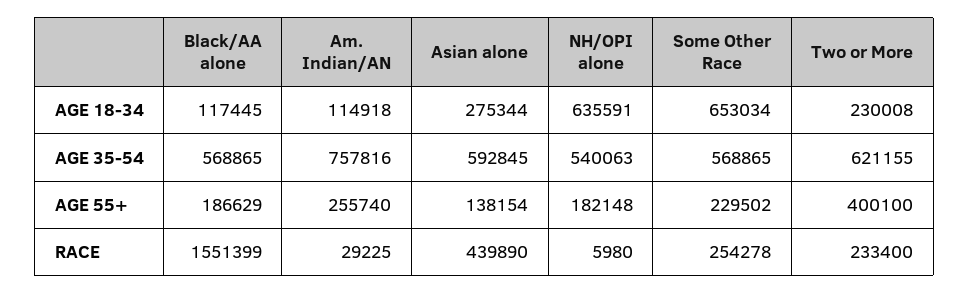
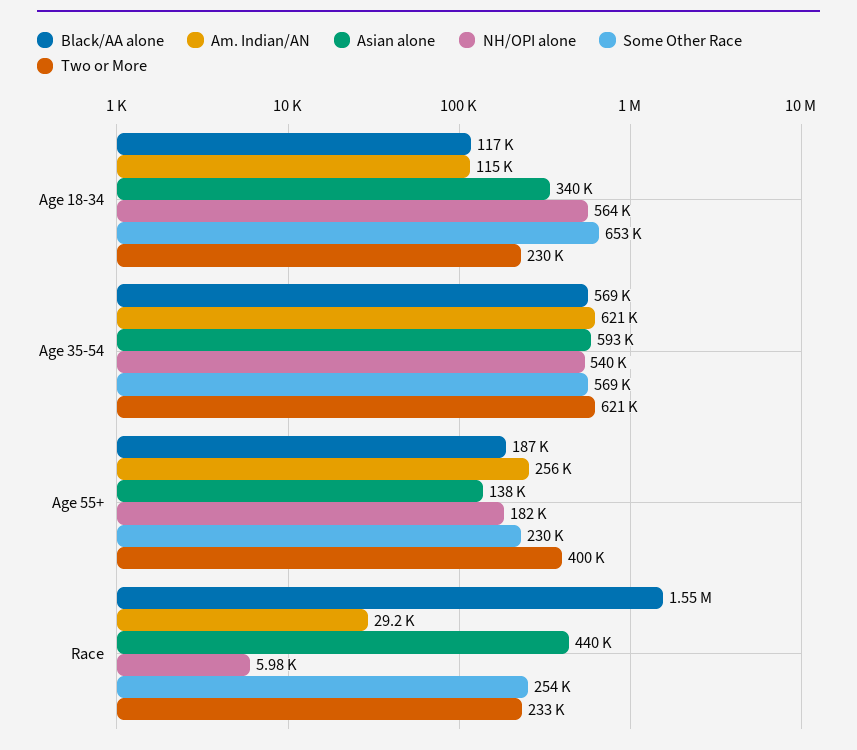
Asian alone, AGE 18-34: 275344 -> 340000
NH/OPI alone, AGE 18-34: 635591 -> 564000
Am. Indian/AN, AGE 35-54: 757816 -> 621000

